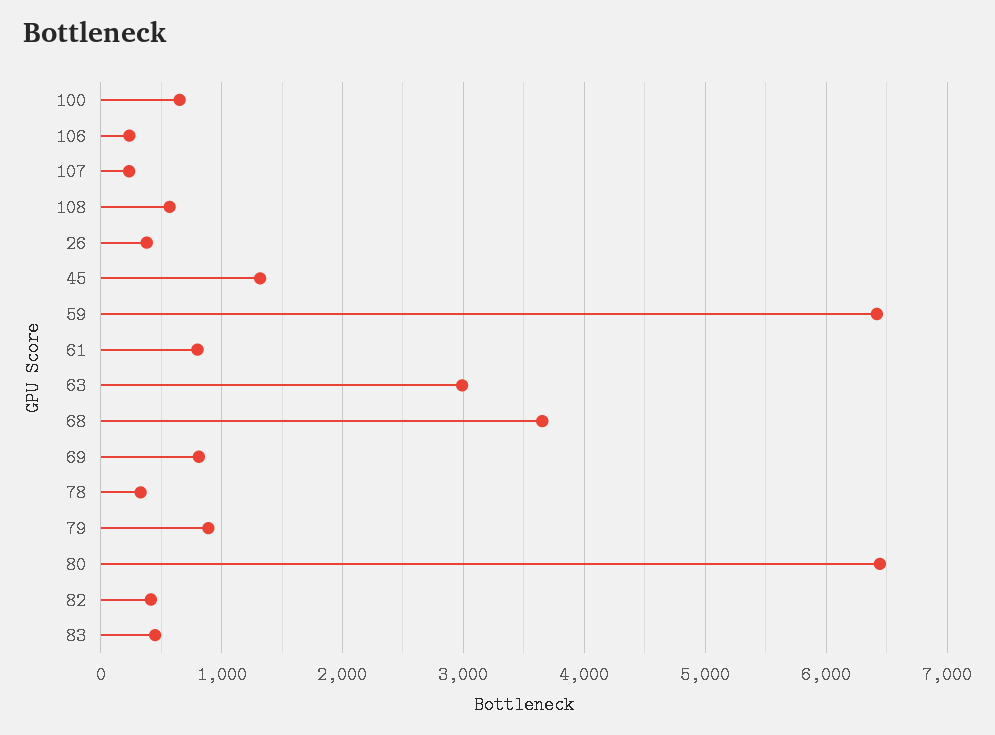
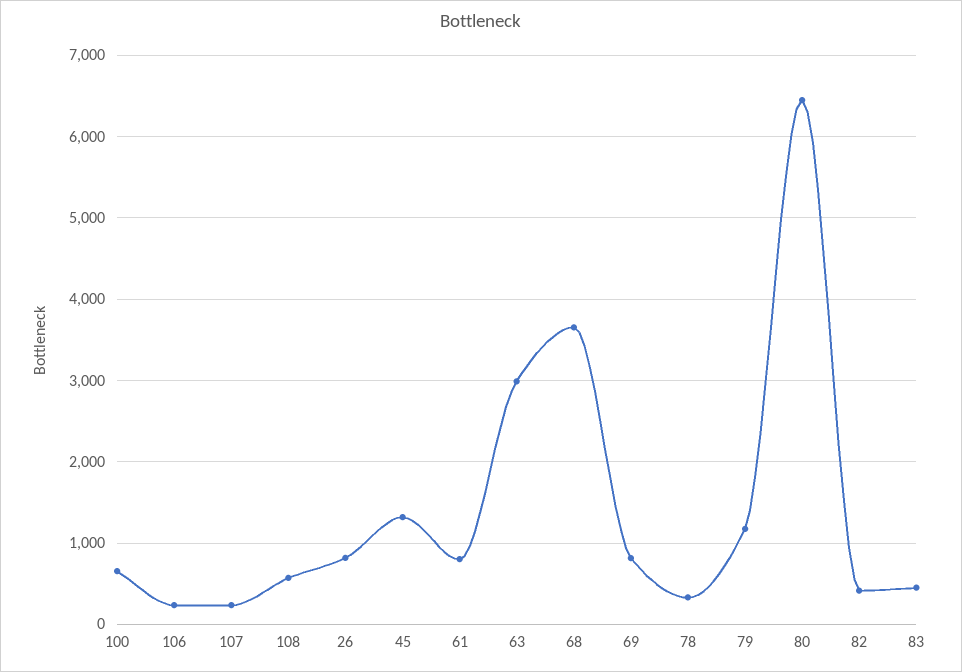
26: 400 -> 800
59: 6400 -> none
79: 900 -> 1200

